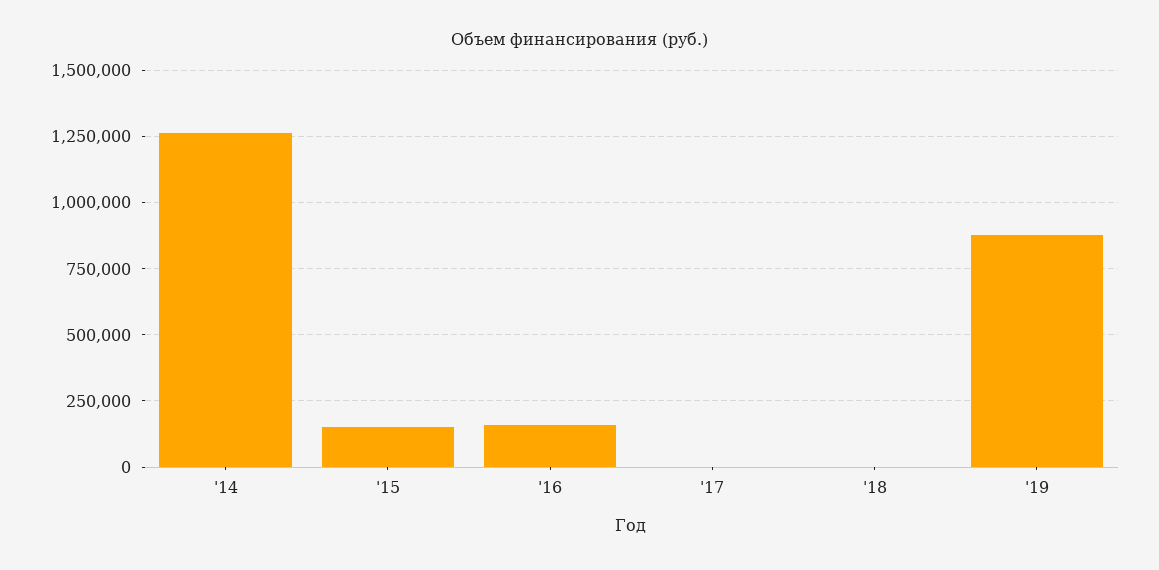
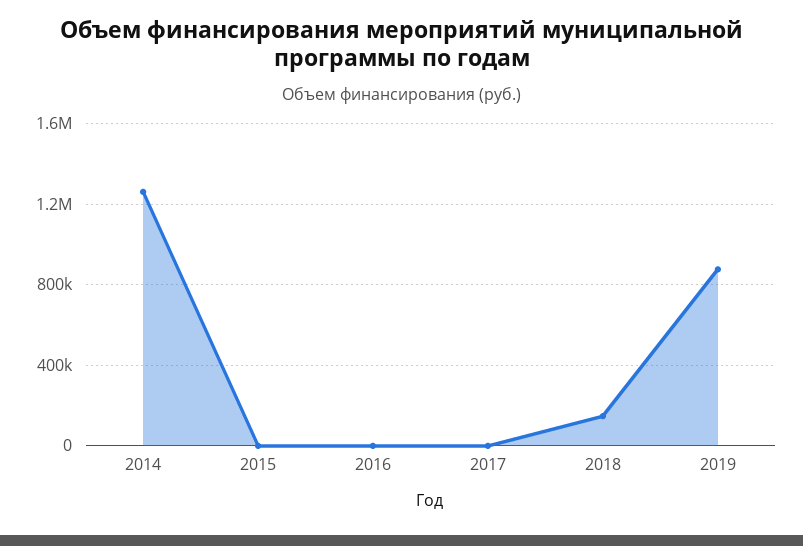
'15: 150000 -> 0
'16: 150000 -> 0
'18: 0 -> 150000

